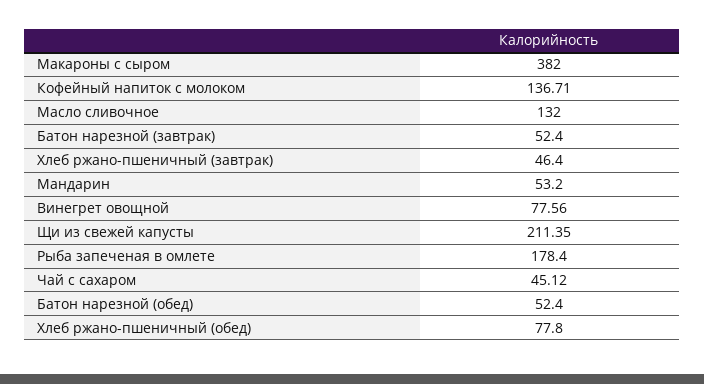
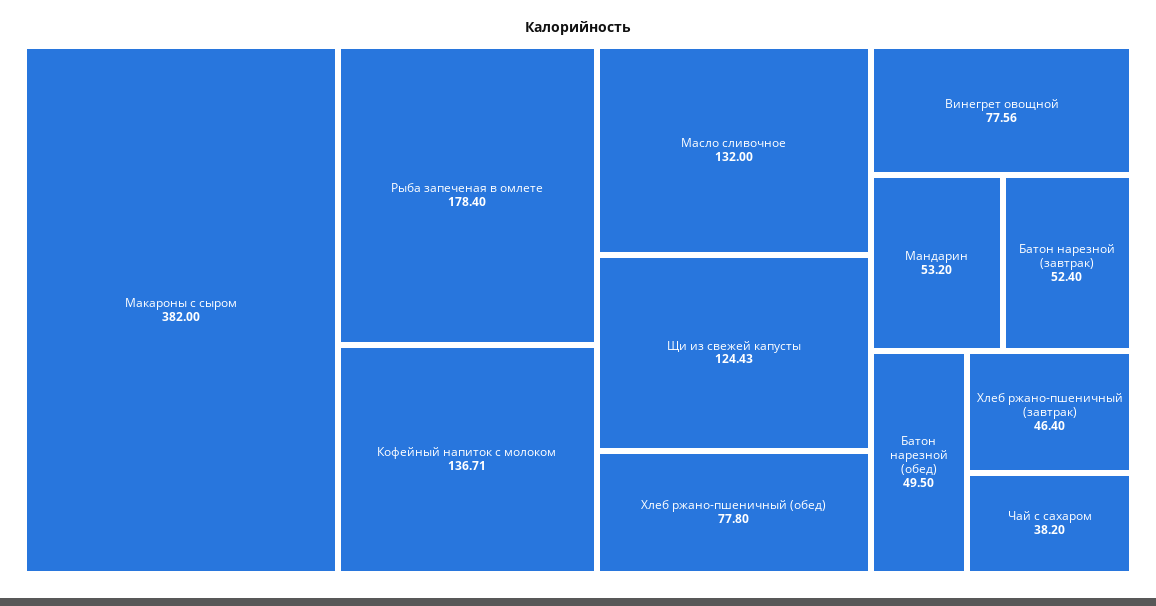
Щи из свежей капусты: 211.35 -> 124.43
Чай с сахаром: 45.12 -> 38.2
Батон нарезной (обед): 52.4 -> 49.5

